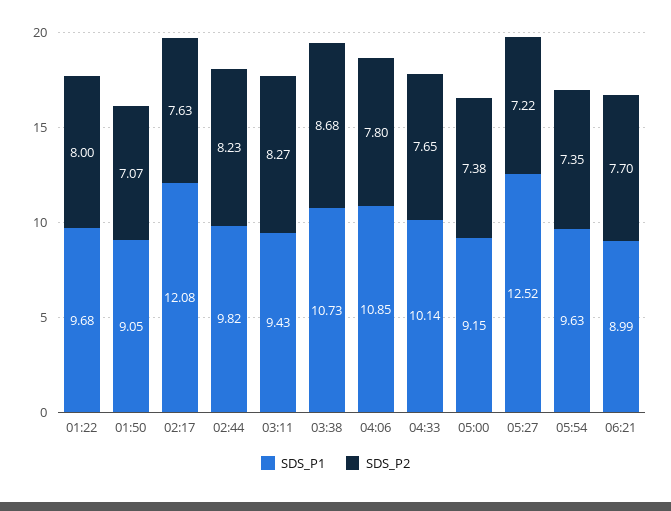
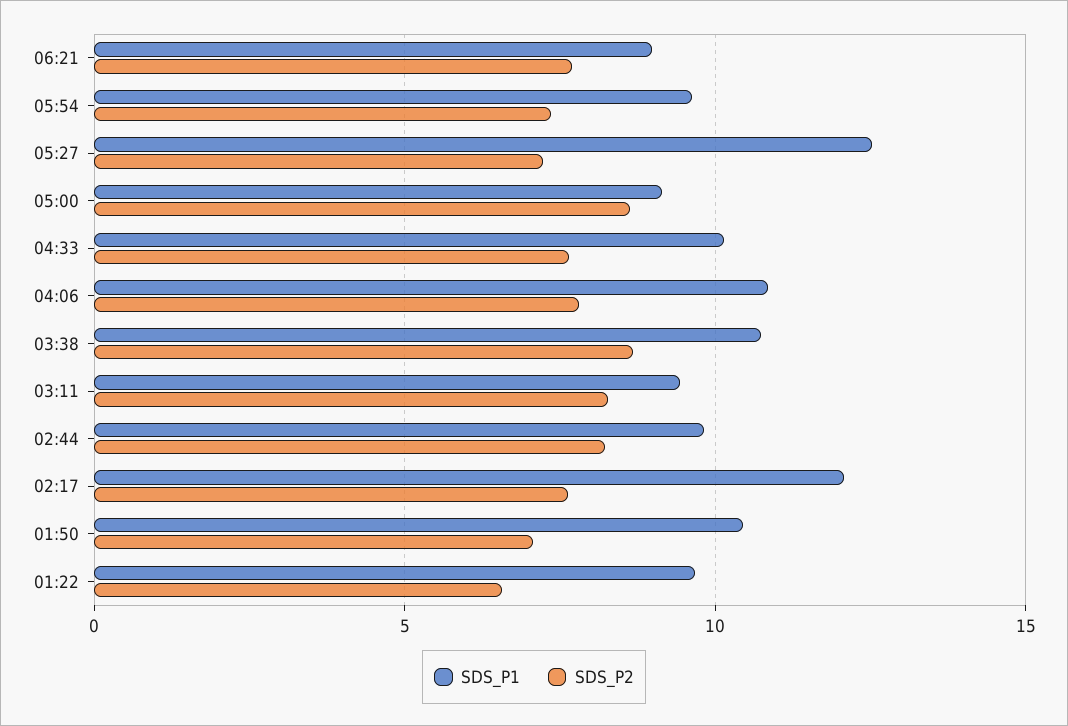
SDS_P2, 01:22: 8 -> 6.5
SDS_P1, 01:50: 9.05 -> 10.5
SDS_P2, 05:00: 7.38 -> 8.5

